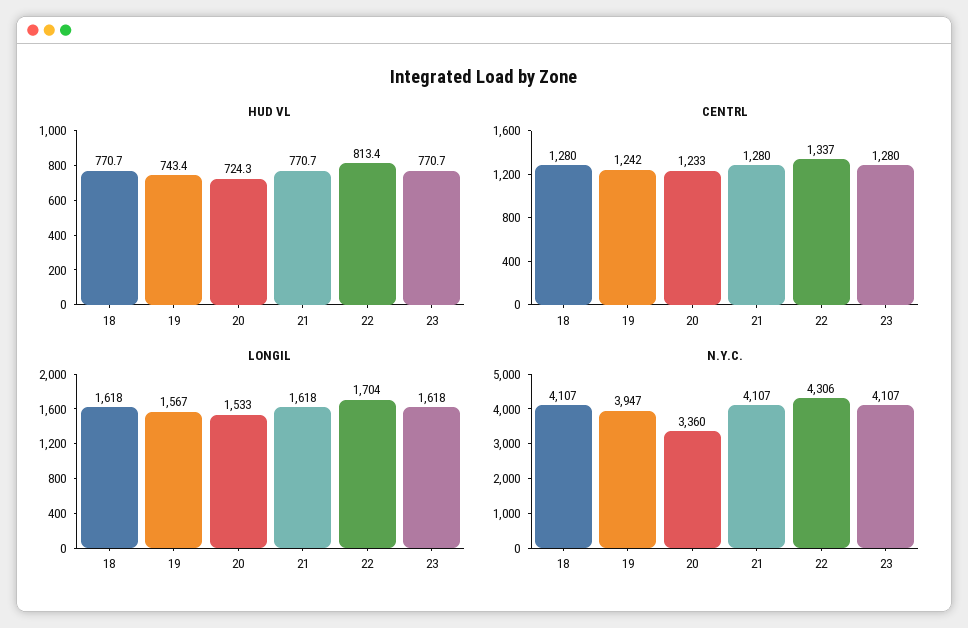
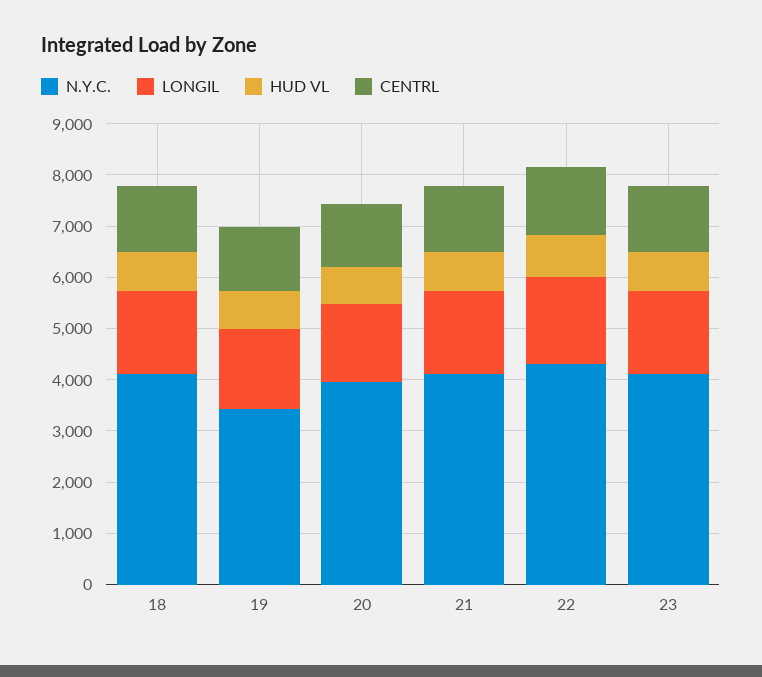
N.Y.C., 19: 3947 -> 3400
N.Y.C., 20: 3360 -> 4000

